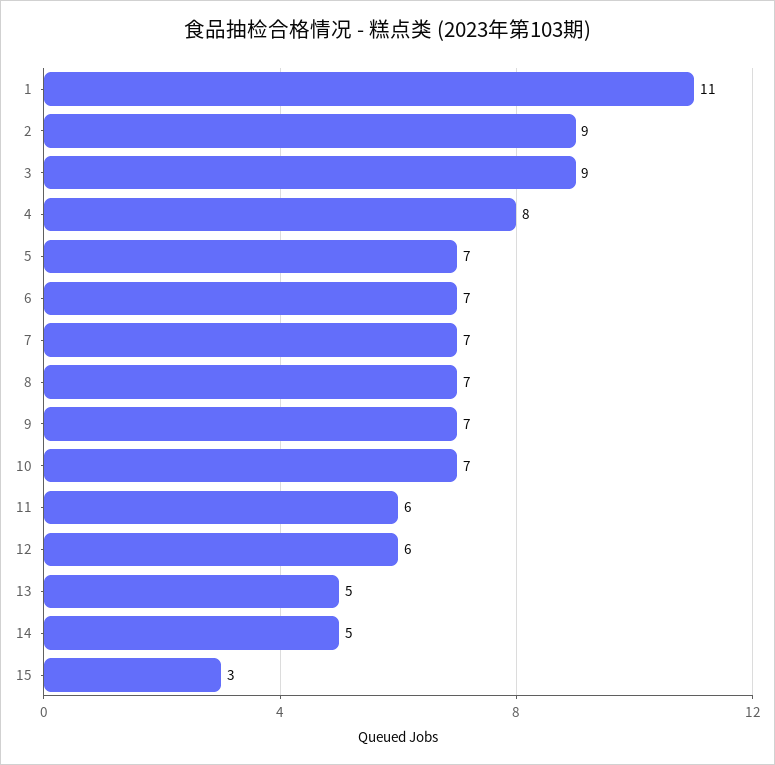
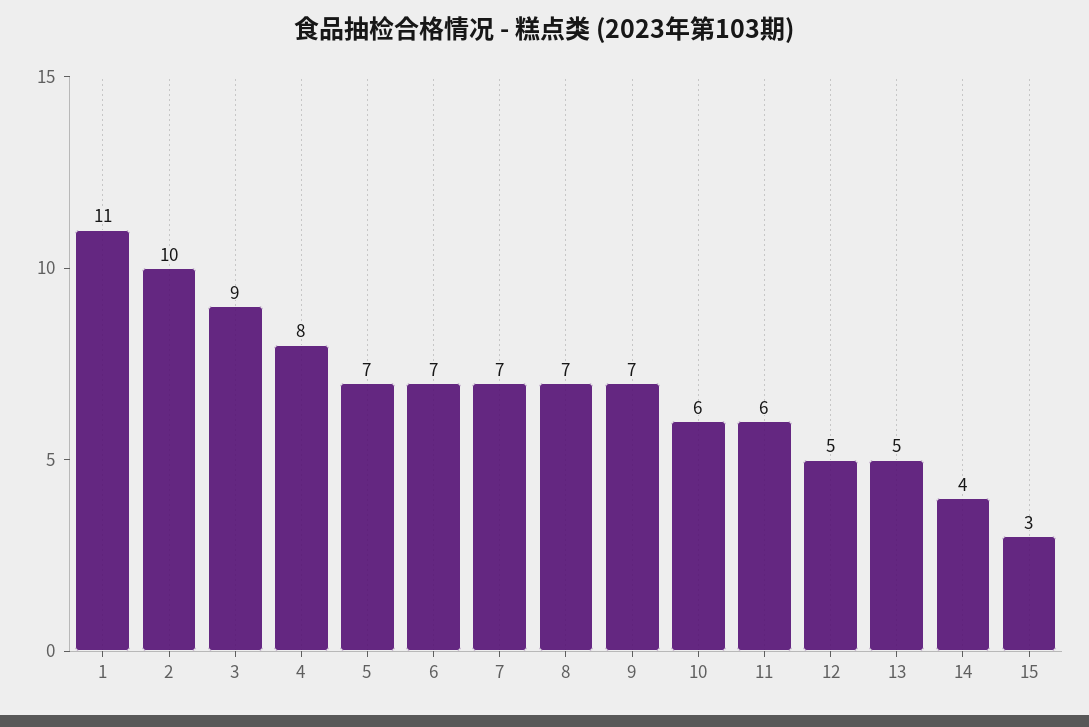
2: 9 -> 10
10: 7 -> 6
12: 6 -> 5
14: 5 -> 4

